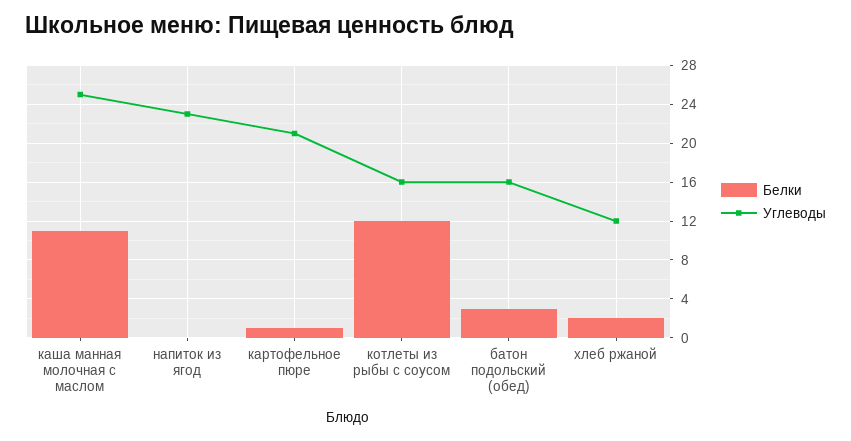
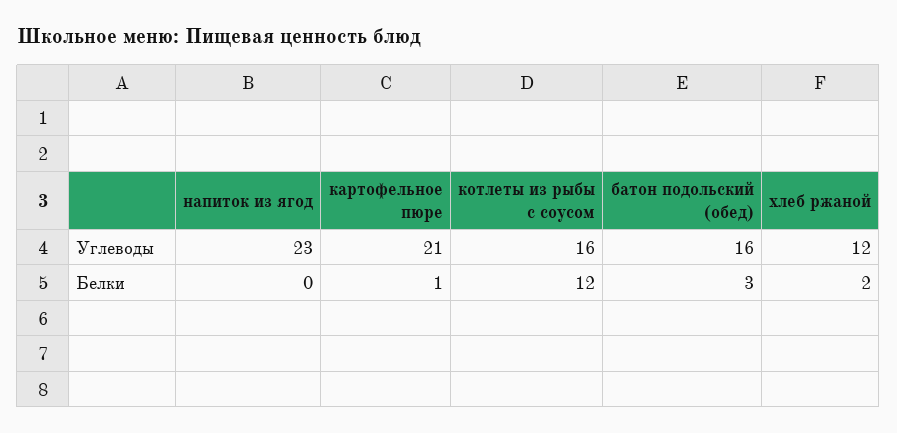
Белки, каша манная молочная с маслом: 11 -> none
Углеводы, каша манная молочная с маслом: 25 -> none

